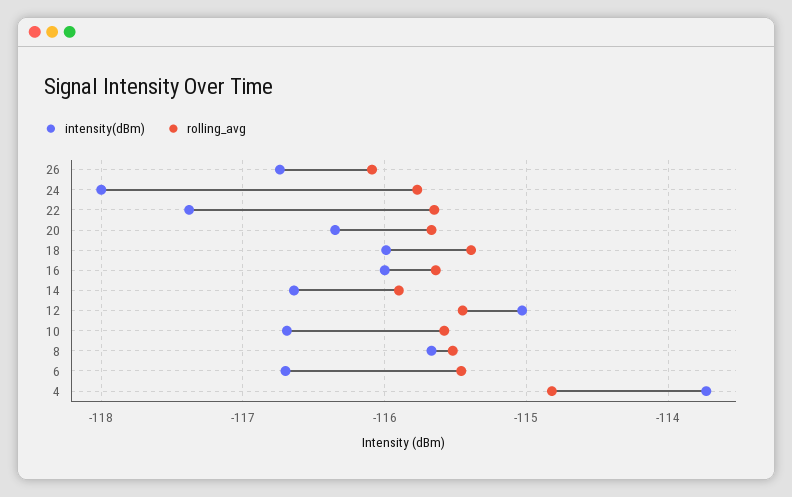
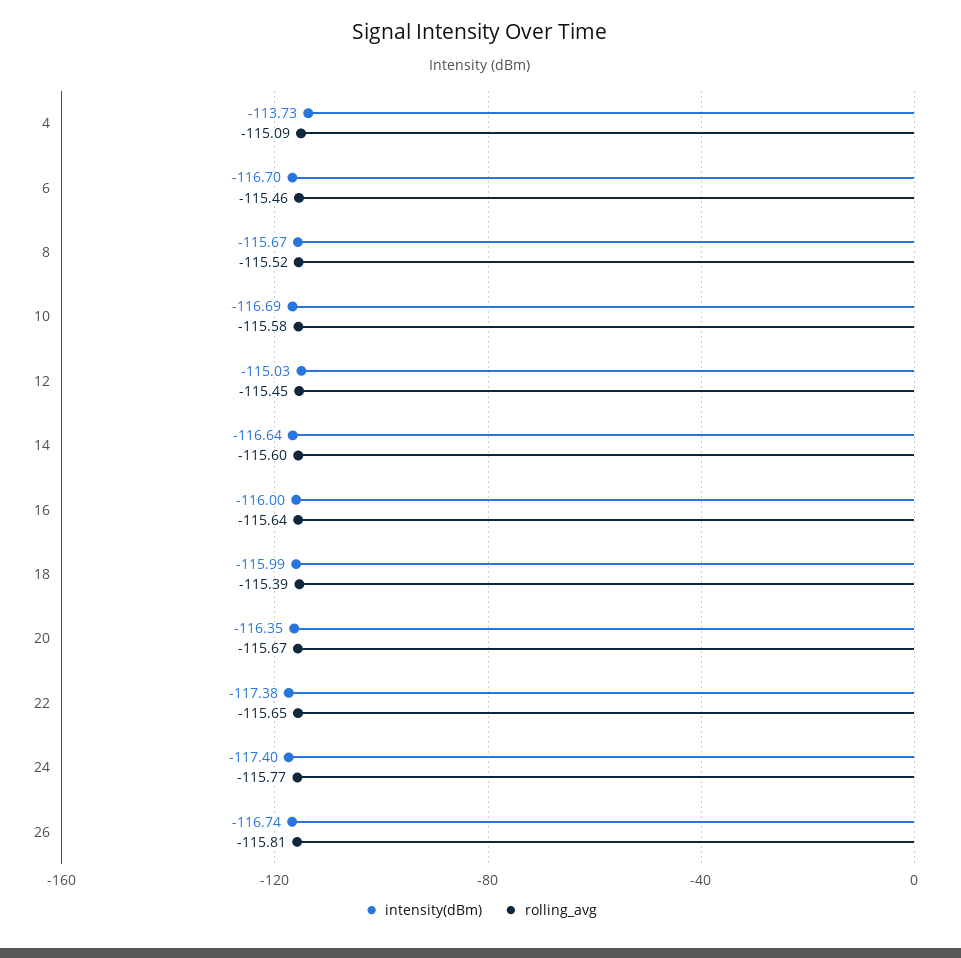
rolling_avg, 26: -116.1 -> -115.81
intensity(dBm), 24: -118 -> -117.4
rolling_avg, 14: -115.9 -> -115.6
rolling_avg, 4: -114.8 -> -115.09

